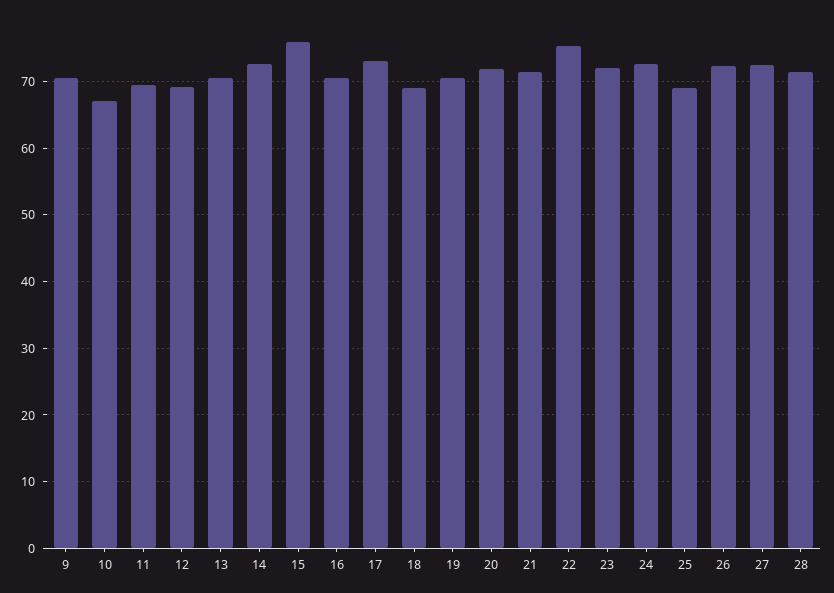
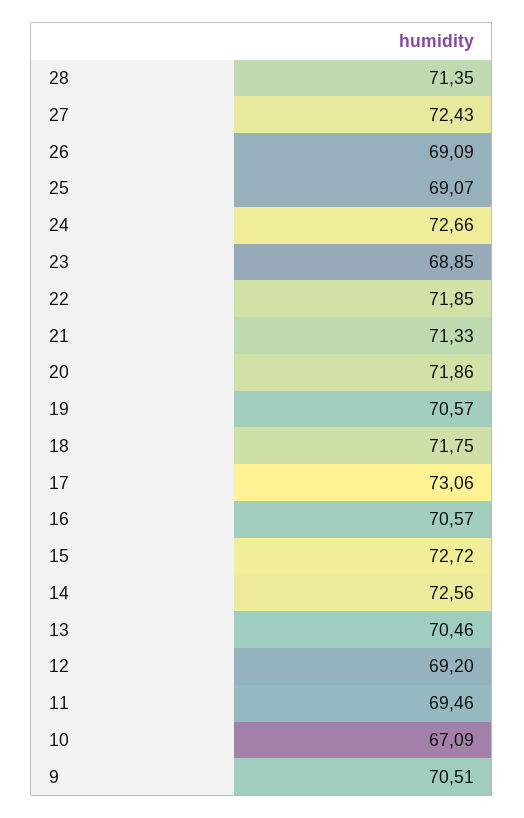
15: 76 -> 72.72
18: 69 -> 71.75
22: 75 -> 71.85
23: 72 -> 68.85
26: 72 -> 69.09

